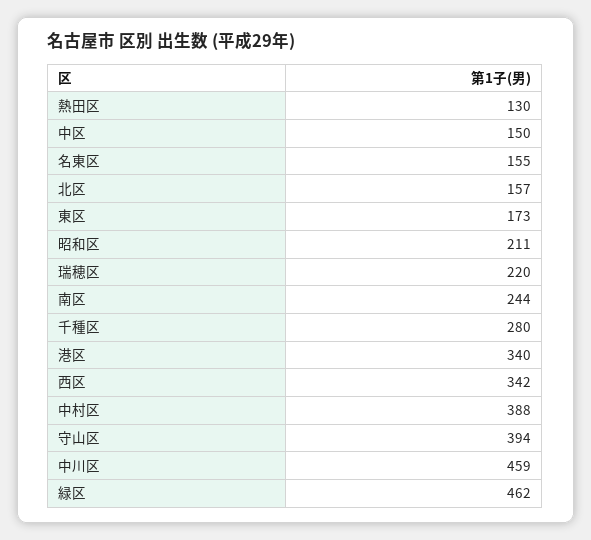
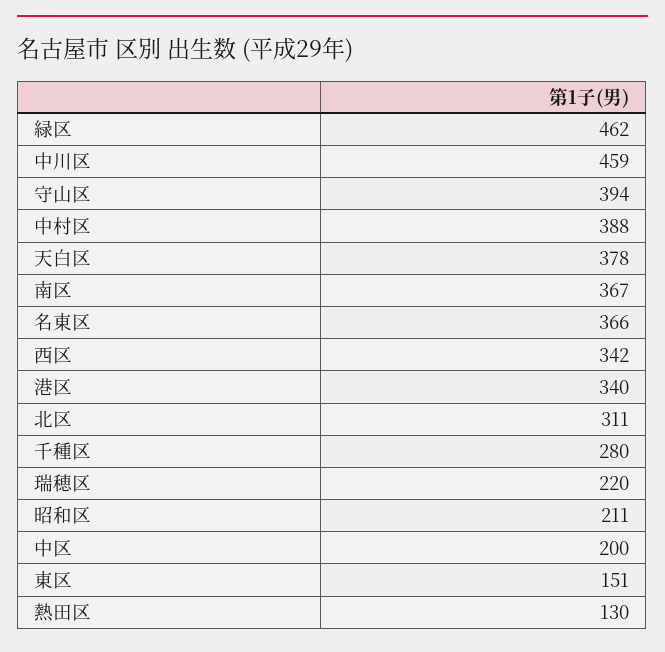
中区: 150 -> 200
名東区: 155 -> 366
北区: 157 -> 311
東区: 173 -> 151
南区: 244 -> 367
天白区: none -> 378

